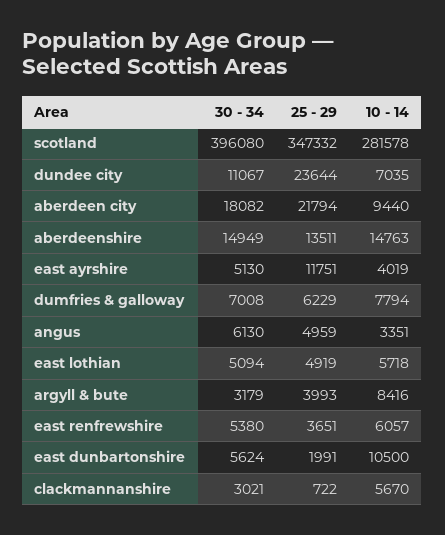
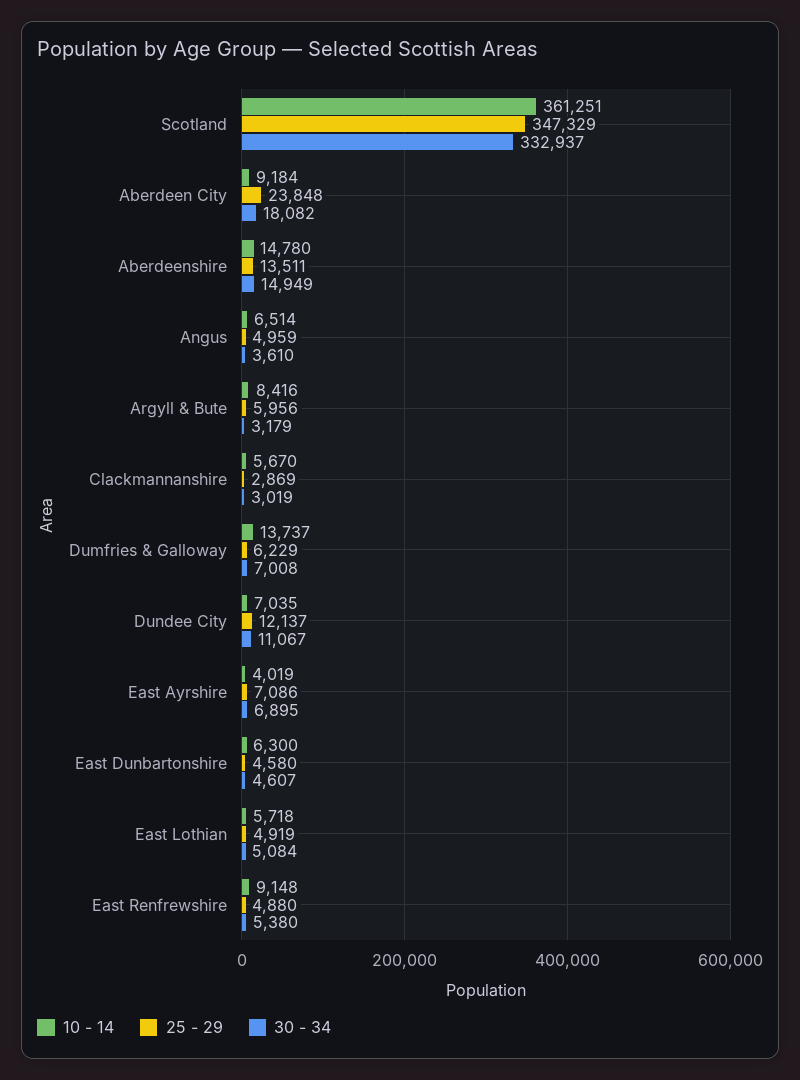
30 - 34, scotland: 396080 -> 332937
25 - 29, scotland: 347332 -> 347329
10 - 14, scotland: 281578 -> 361251
25 - 29, dundee city: 23644 -> 12137
25 - 29, aberdeen city: 21794 -> 23848
10 - 14, aberdeen city: 9440 -> 9184
10 - 14, aberdeenshire: 14763 -> 14780
30 - 34, east ayrshire: 5130 -> 6895
25 - 29, east ayrshire: 11751 -> 7086
10 - 14, dumfries & galloway: 7794 -> 13737
30 - 34, angus: 6130 -> 3610
10 - 14, angus: 3351 -> 6514
30 - 34, east lothian: 5094 -> 5084
25 - 29, argyll & bute: 3993 -> 5956
25 - 29, east renfrewshire: 3651 -> 4880
10 - 14, east renfrewshire: 6057 -> 9148
30 - 34, east dunbartonshire: 5624 -> 4607
25 - 29, east dunbartonshire: 1991 -> 4580
10 - 14, east dunbartonshire: 10500 -> 6300
30 - 34, clackmannanshire: 3021 -> 3019
25 - 29, clackmannanshire: 722 -> 2869

